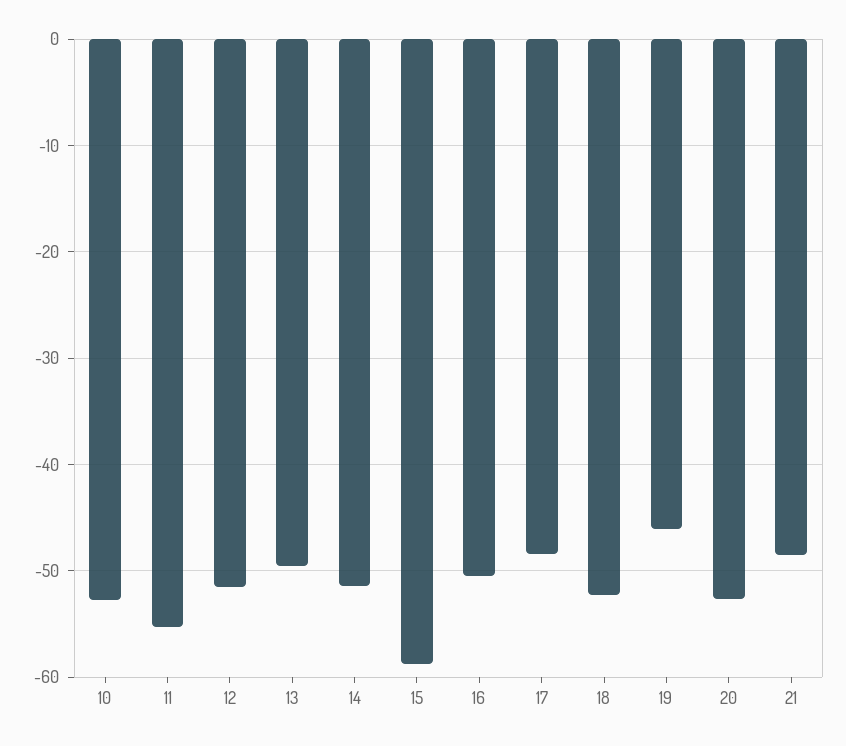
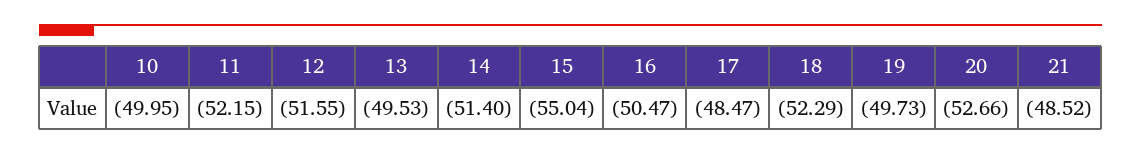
10: -53 -> -49.95
11: -55 -> -52.15
15: -59 -> -55.04
19: -46 -> -49.73

